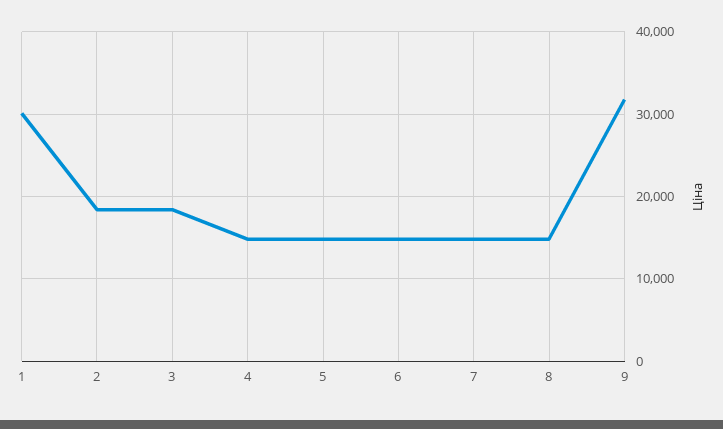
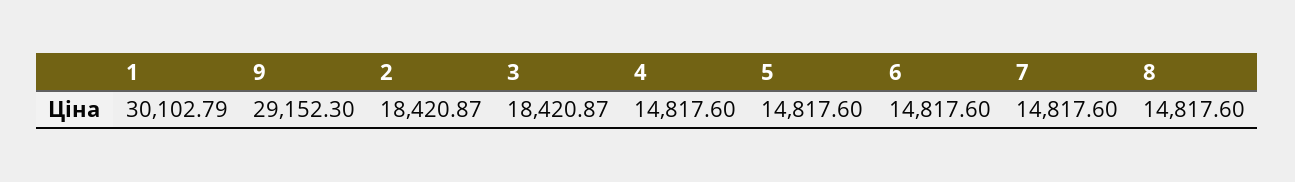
9: 32000 -> 29152.3

